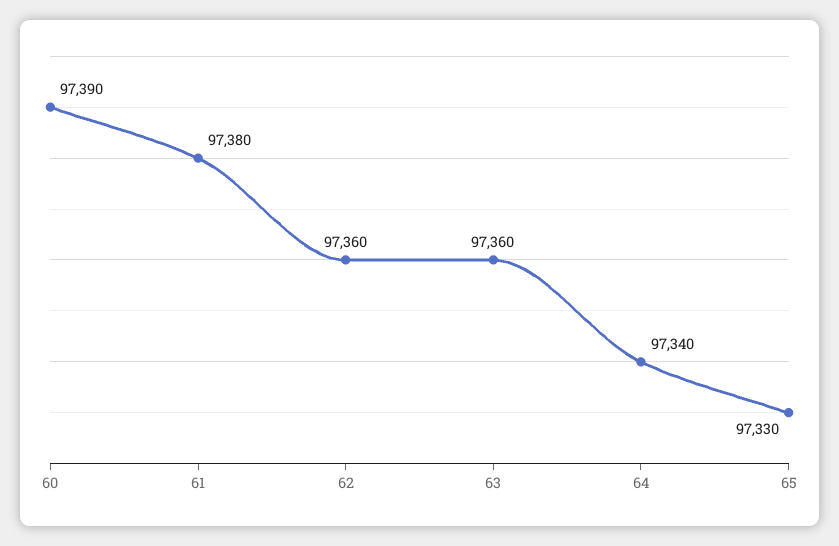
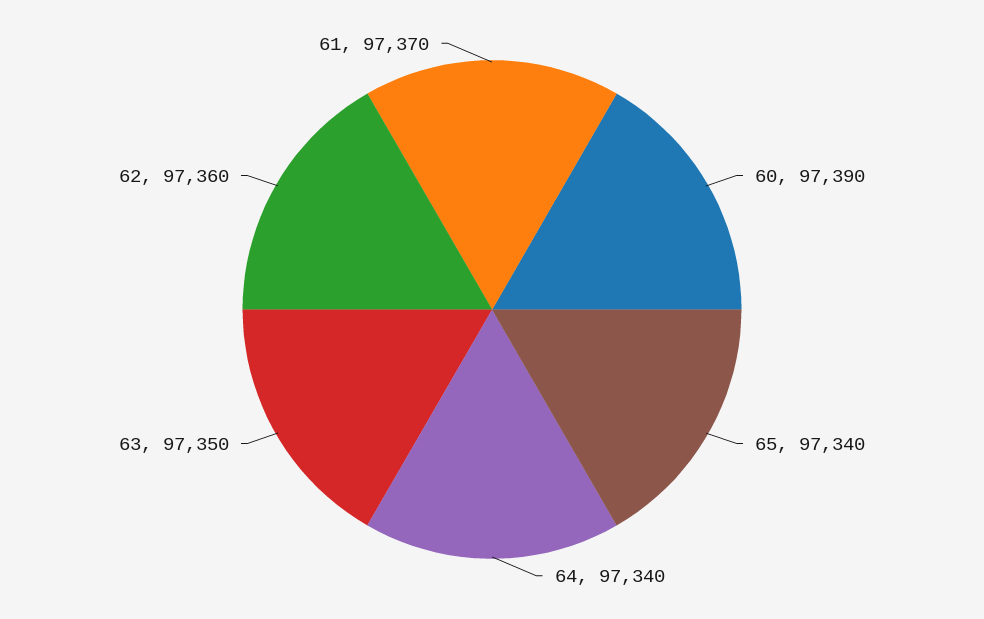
61: 97380 -> 97370
63: 97360 -> 97350
65: 97330 -> 97340

